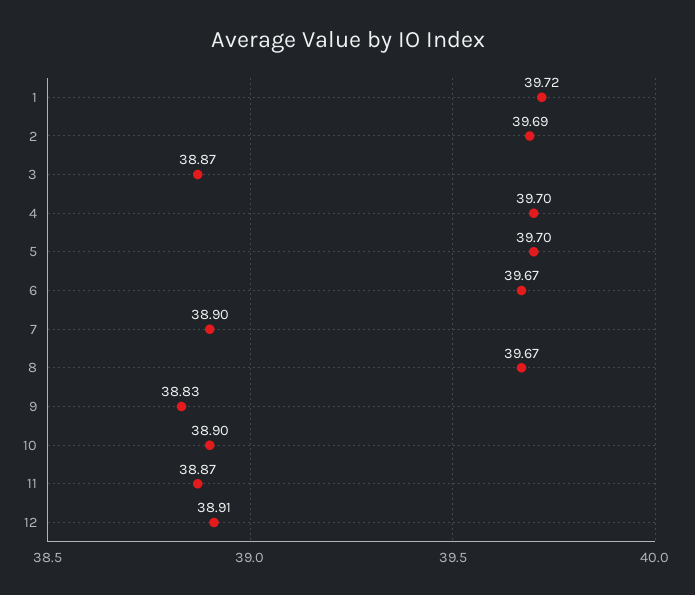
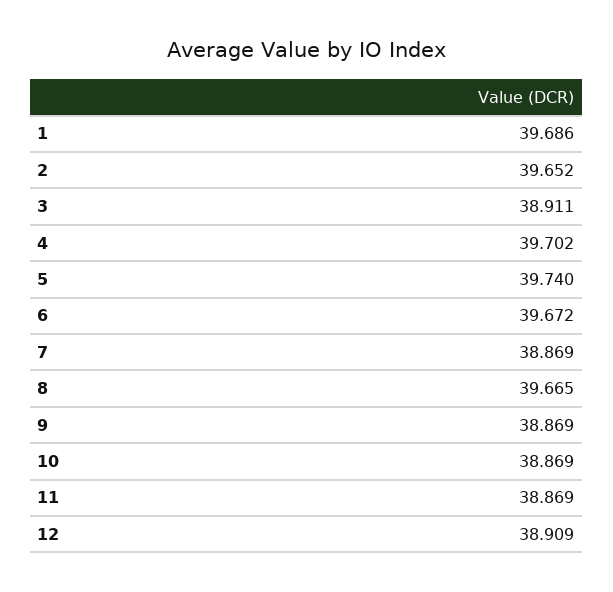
1: 39.72 -> 39.686
2: 39.69 -> 39.652
3: 38.87 -> 38.911
5: 39.7 -> 39.74
7: 38.9 -> 38.869
9: 38.83 -> 38.869
10: 38.9 -> 38.869

